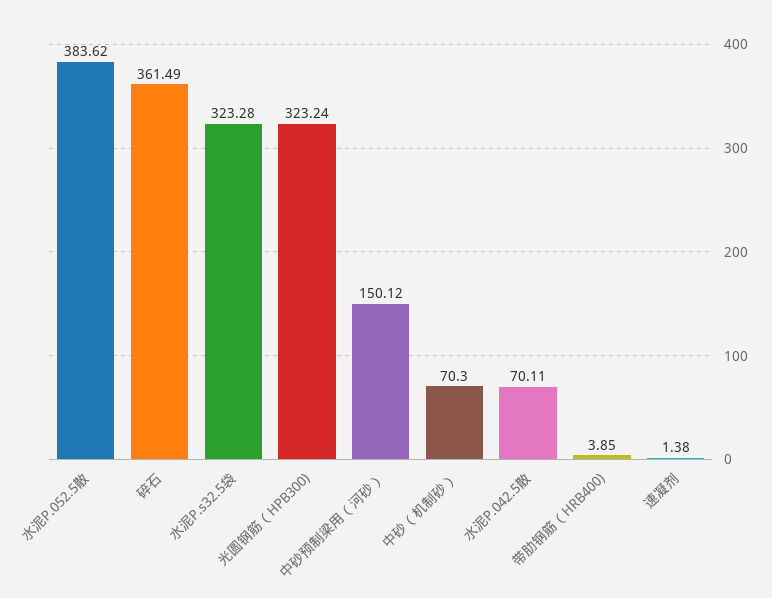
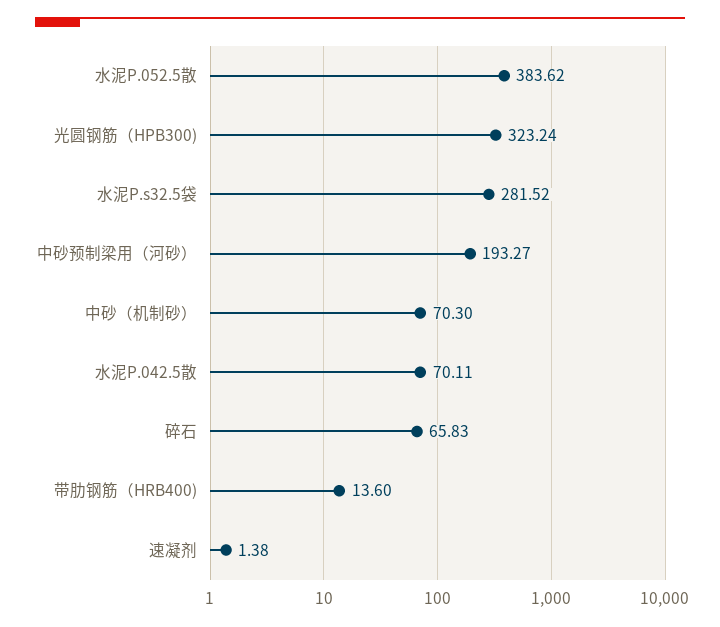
碎石: 361.49 -> 65.83
水泥P.s32.5袋: 323.28 -> 281.52
中砂预制梁用（河砂）: 150.12 -> 193.27
带肋钢筋（HRB400): 3.85 -> 13.6

